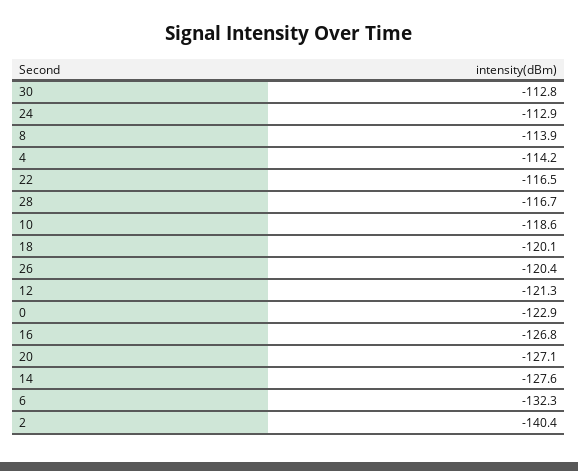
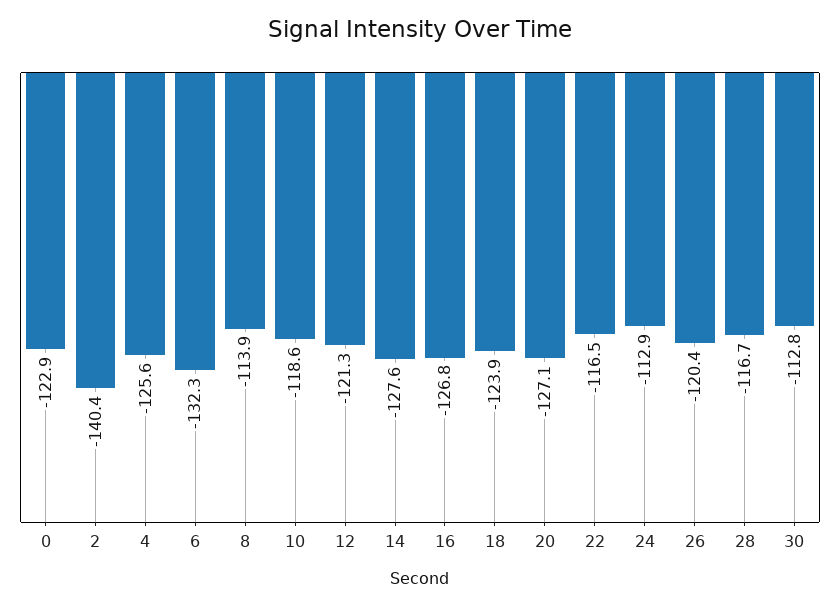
4: -114.2 -> -125.6
18: -120.1 -> -123.9

